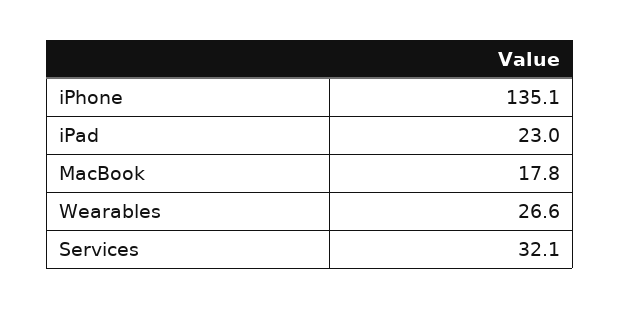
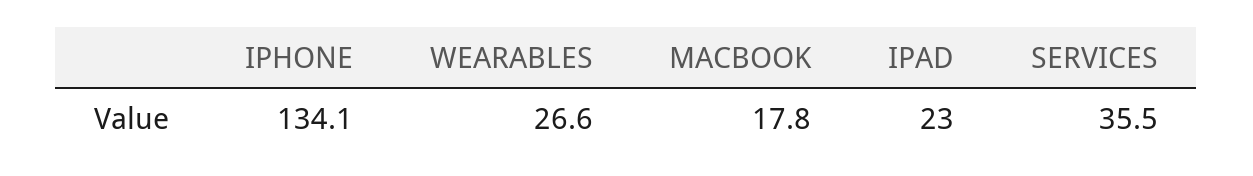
iPhone: 135.1 -> 134.1
Services: 32.1 -> 35.5

